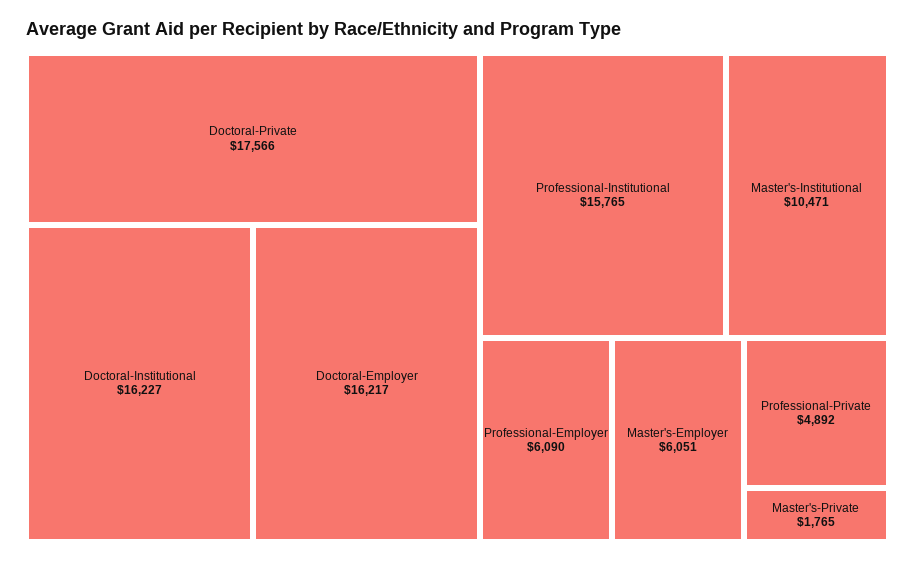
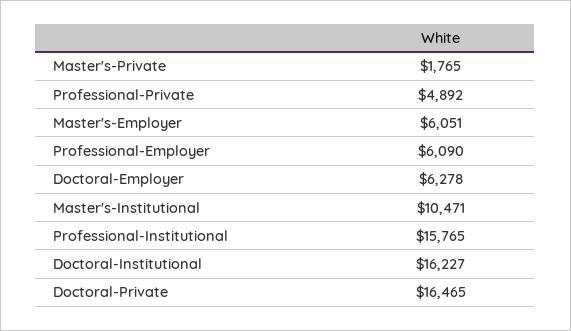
Doctoral-Private: 17566 -> 16465
Doctoral-Employer: 16217 -> 6278

